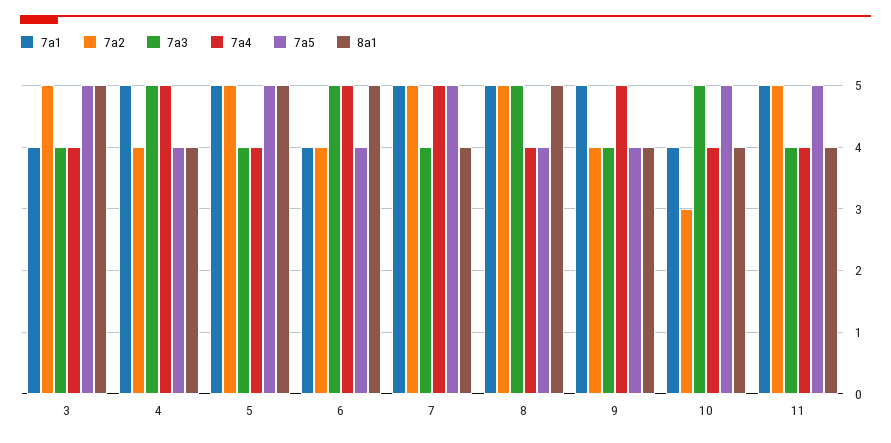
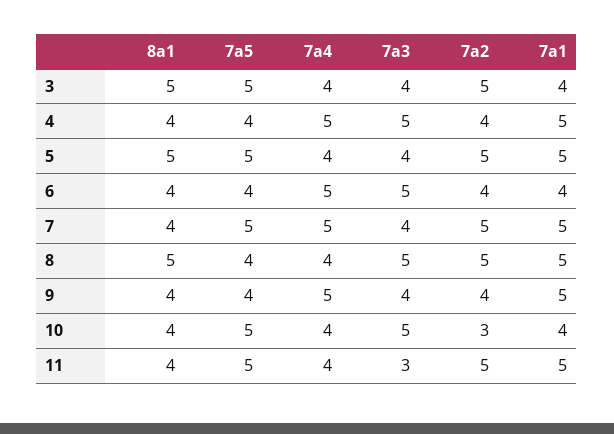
8a1, 6: 5 -> 4
7a3, 11: 4 -> 3

